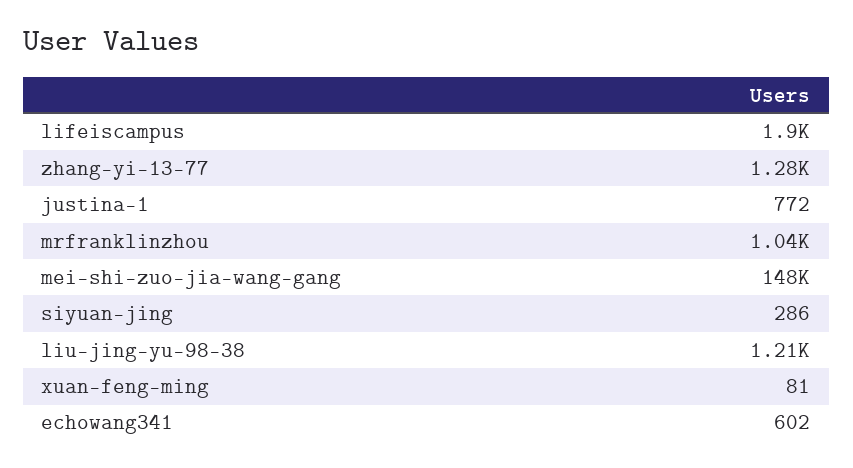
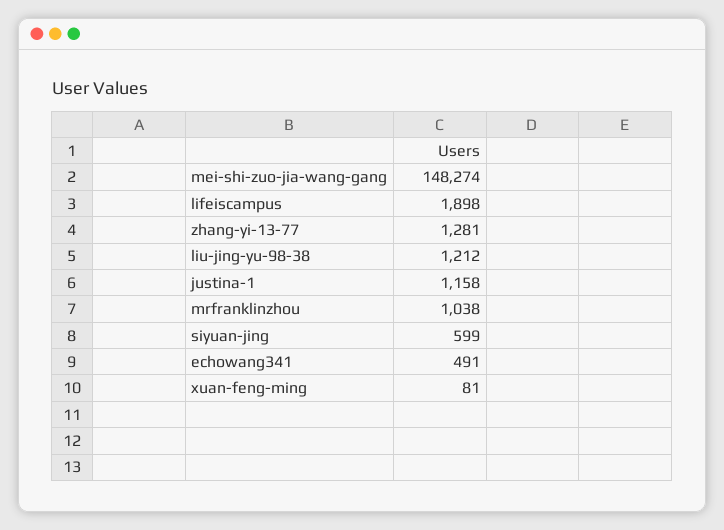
justina-1: 772 -> 1158
siyuan-jing: 286 -> 599
echowang341: 602 -> 491

